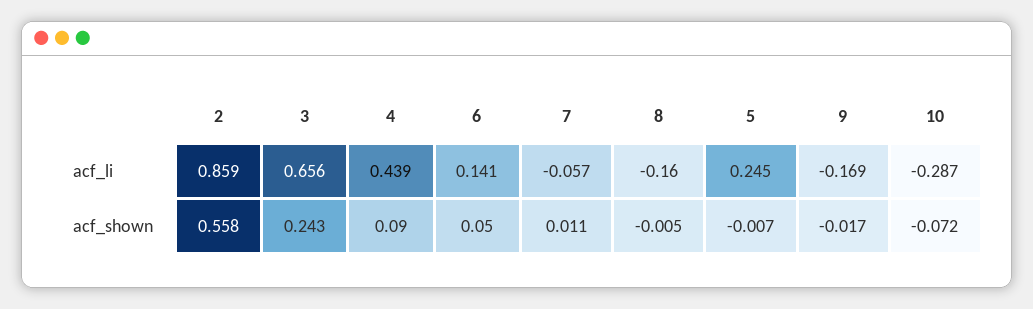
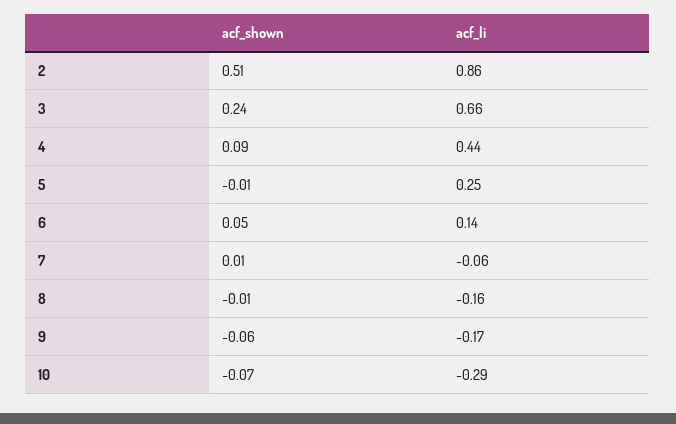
2, acf_shown: 0.558 -> 0.51
9, acf_shown: -0.017 -> -0.06

